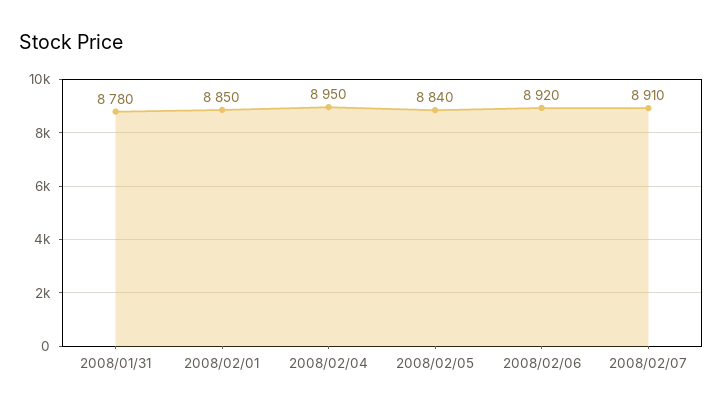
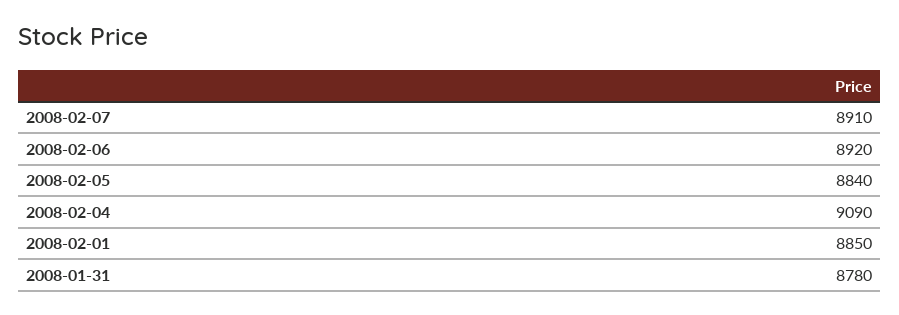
2008/02/04: 8950 -> 9090

